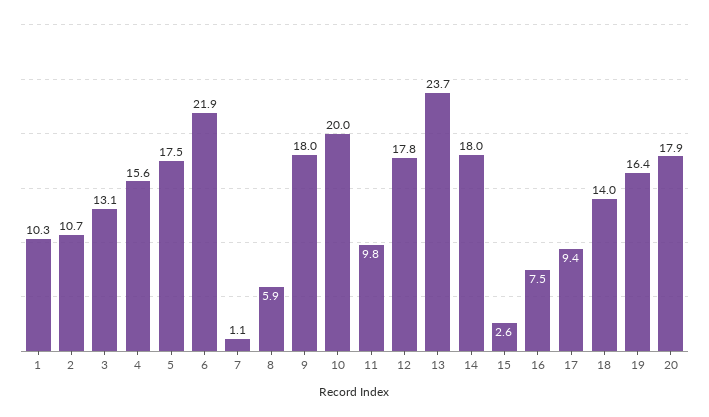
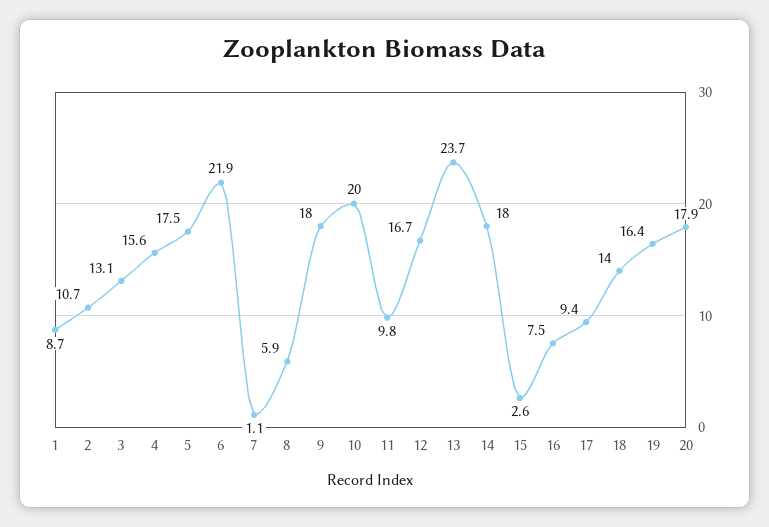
1: 10.3 -> 8.7
12: 17.8 -> 16.7

